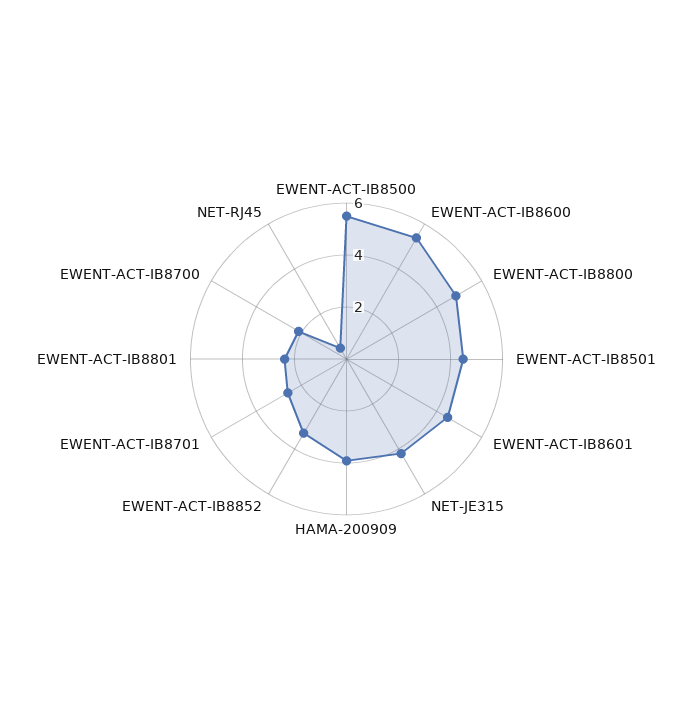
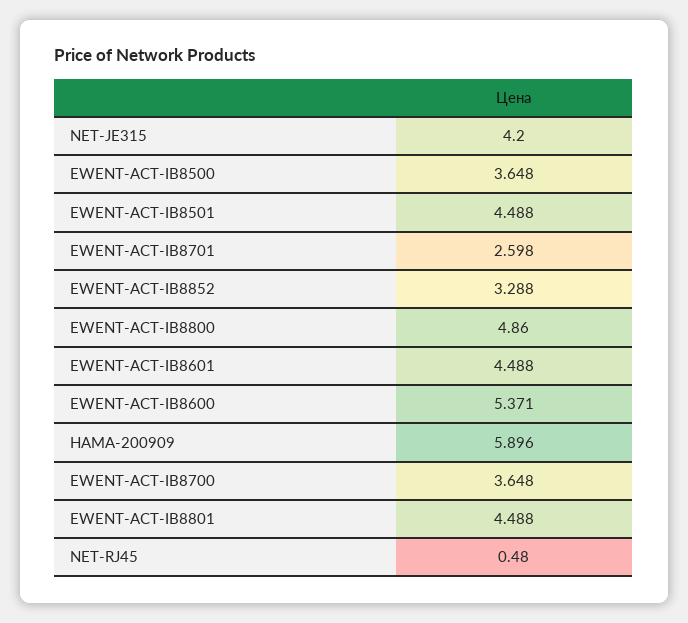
EWENT-ACT-IB8500: 5.5 -> 3.648
HAMA-200909: 4 -> 5.896
EWENT-ACT-IB8801: 2.5 -> 4.488
EWENT-ACT-IB8700: 2 -> 3.648

